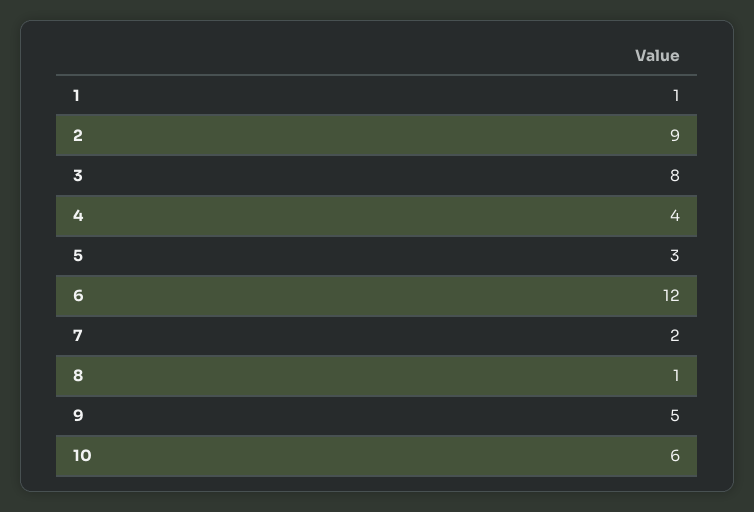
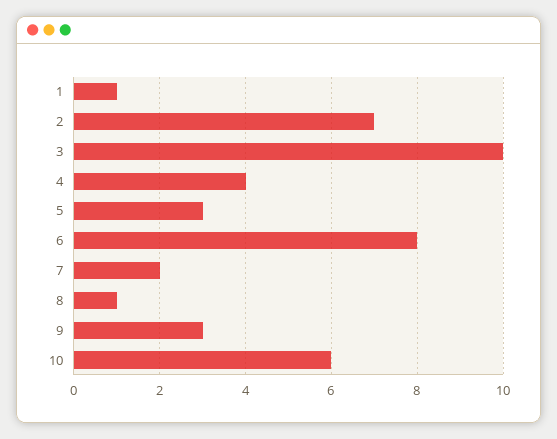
2: 9 -> 7
3: 8 -> 10
6: 12 -> 8
9: 5 -> 3

